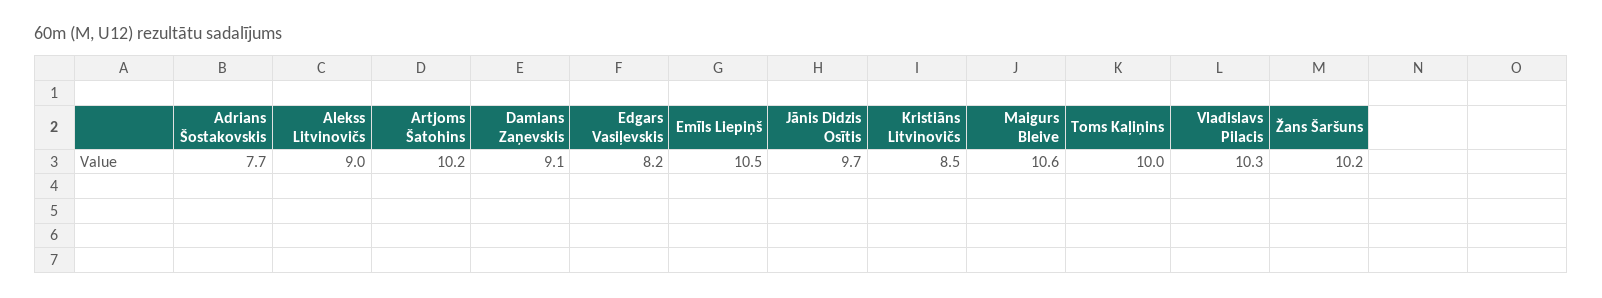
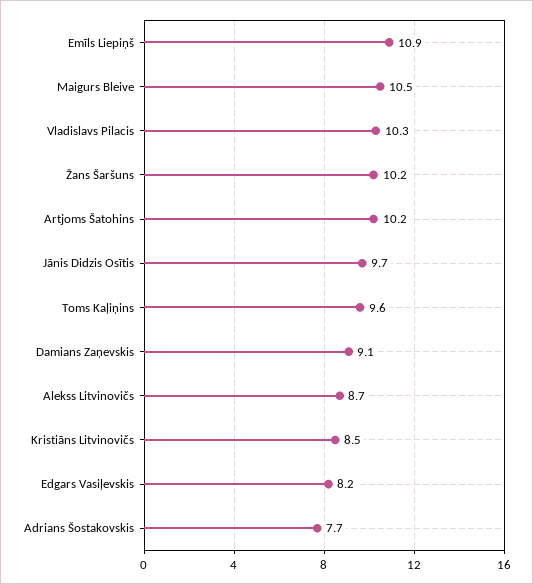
Alekss Litvinovičs: 9 -> 8.7
Emīls Liepiņš: 10.5 -> 10.9
Maigurs Bleive: 10.6 -> 10.5
Toms Kaļiņins: 10 -> 9.6

